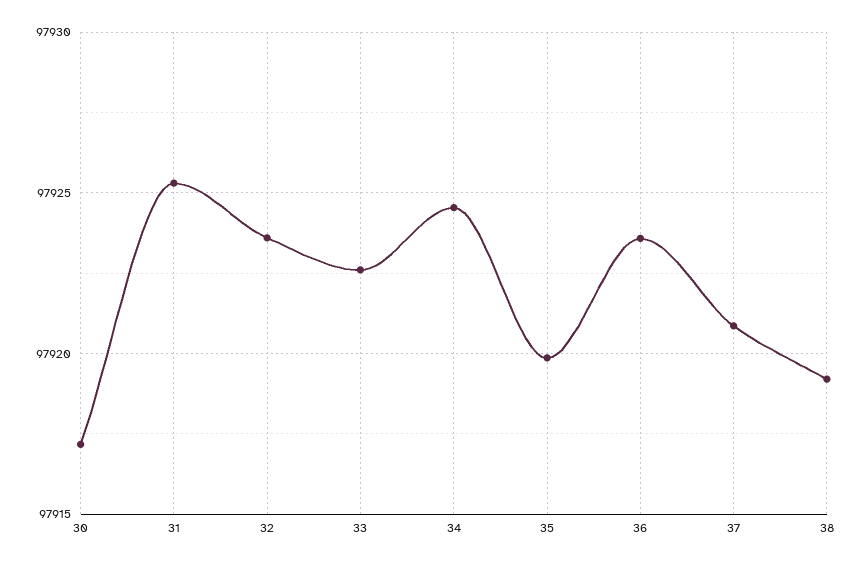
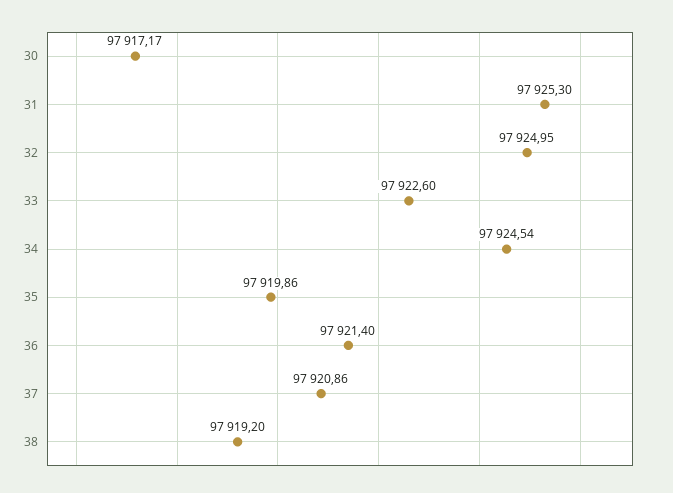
32: 97923.5 -> 97924.95
36: 97923.5 -> 97921.4

